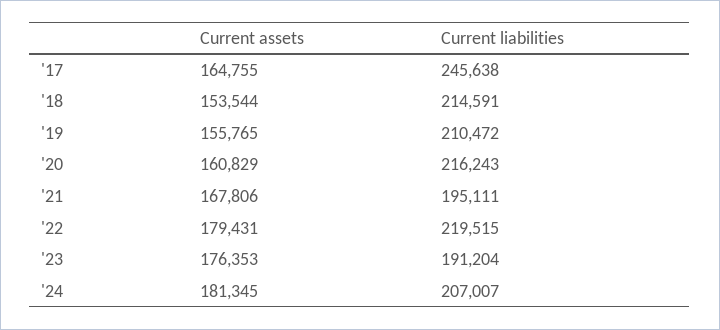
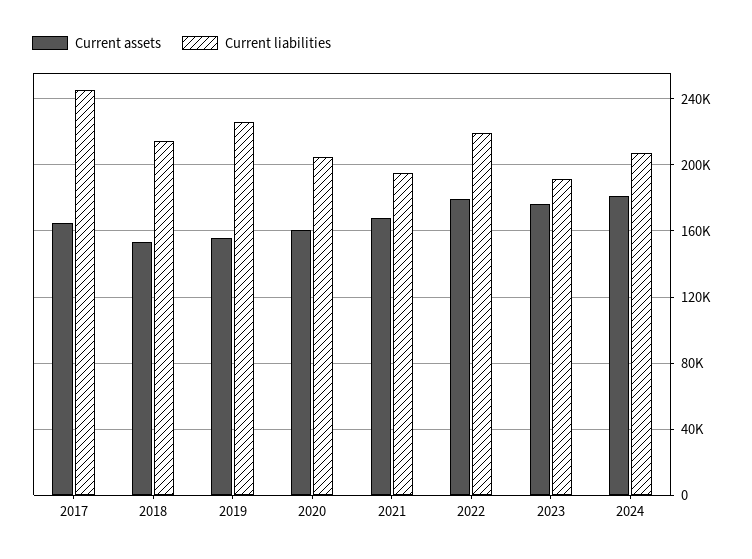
Current liabilities, '19: 210472 -> 225000
Current liabilities, '20: 216243 -> 205000

